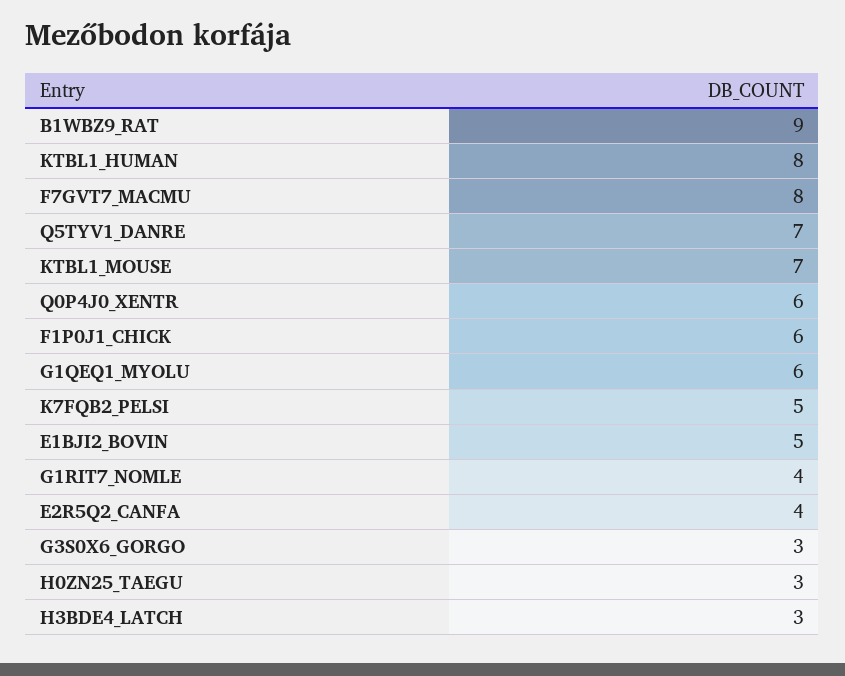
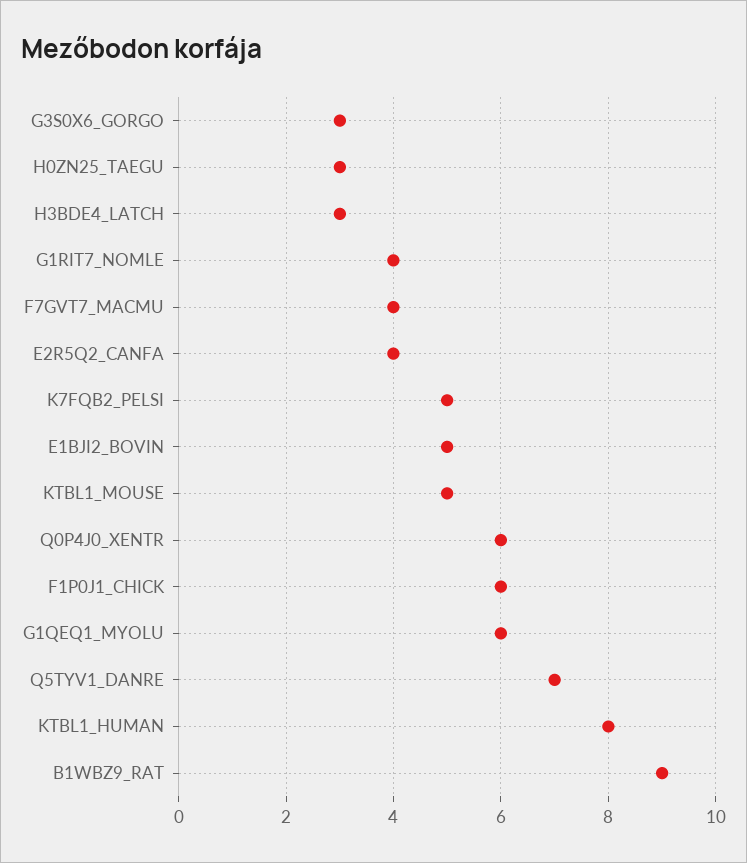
F7GVT7_MACMU: 8 -> 4
KTBL1_MOUSE: 7 -> 5

